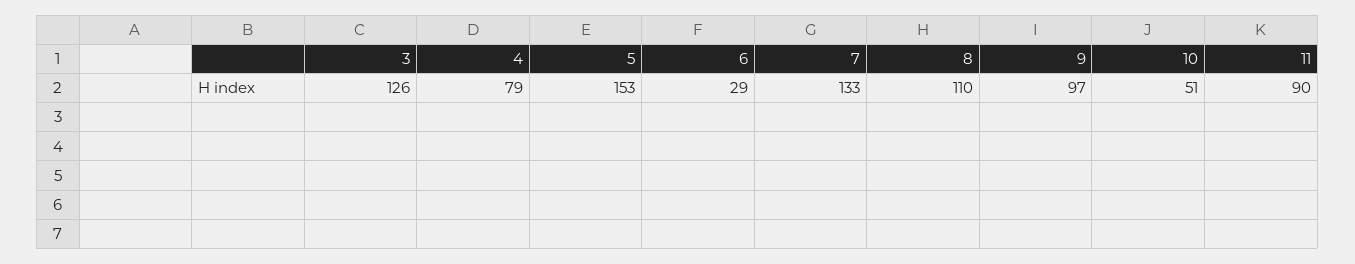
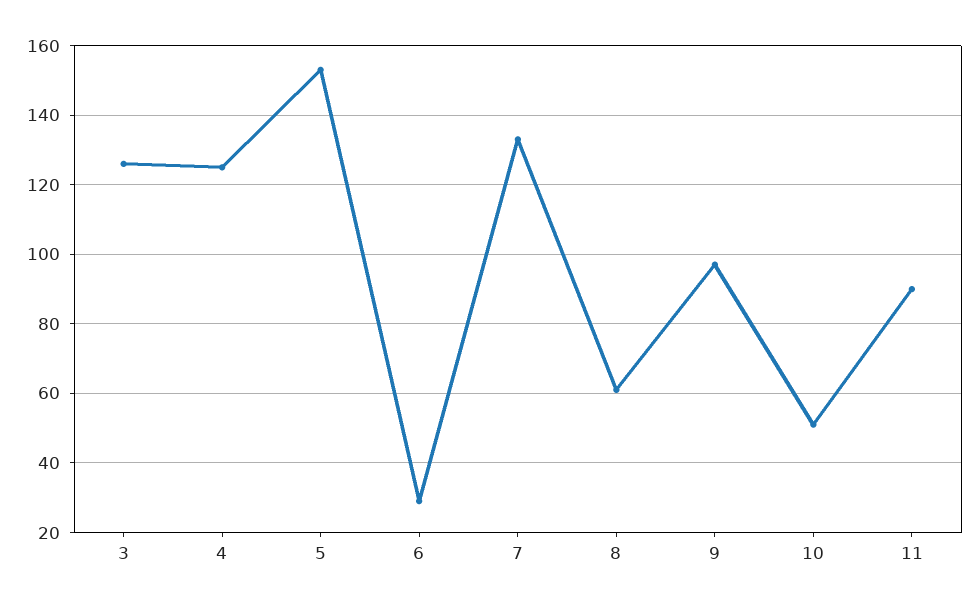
4: 79 -> 125
8: 110 -> 60

